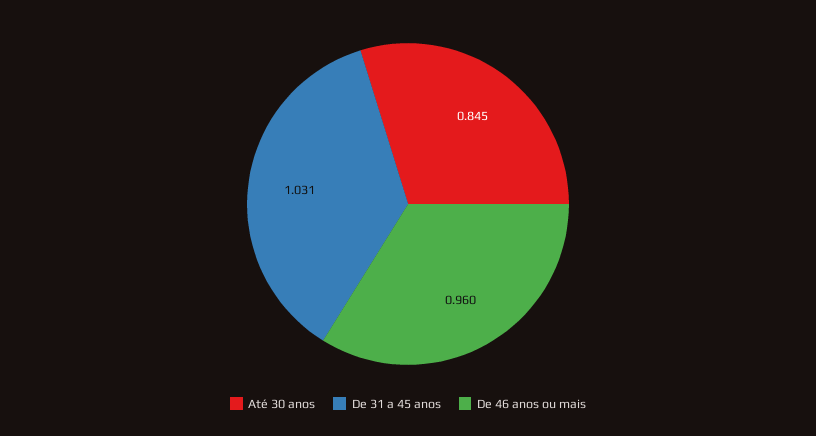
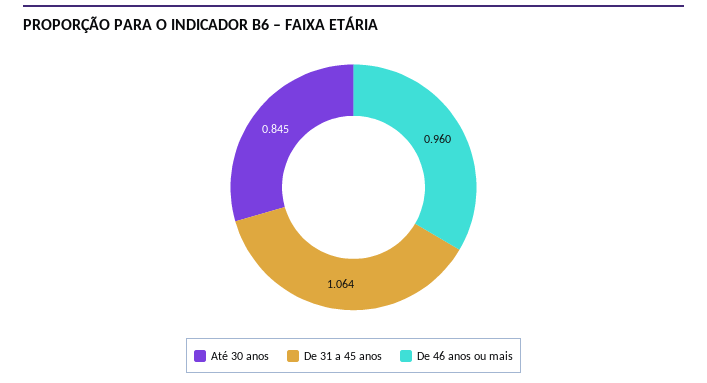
De 31 a 45 anos: 1.031 -> 1.064

